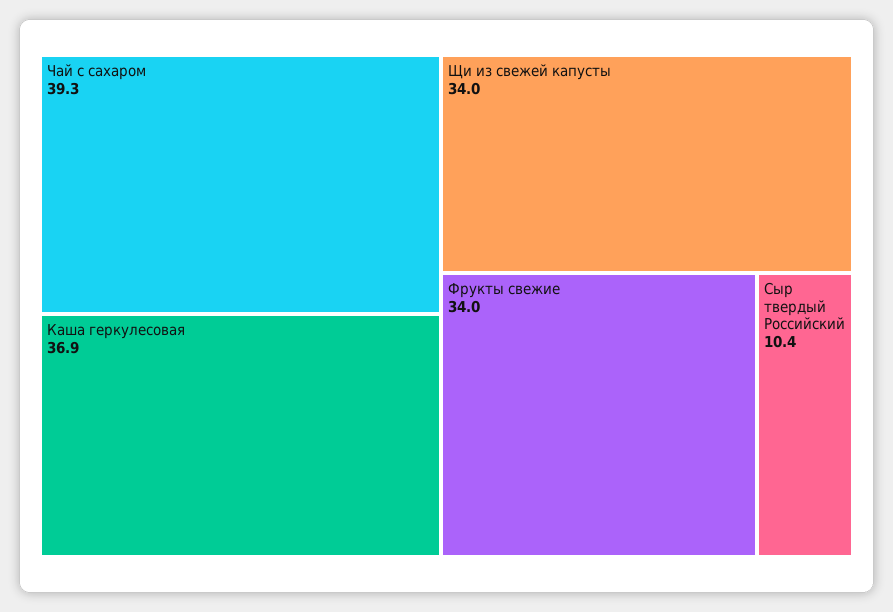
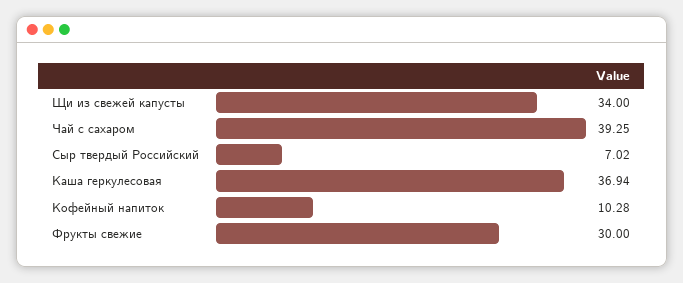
Фрукты свежие: 34 -> 30
Сыр твердый Российский: 10.4 -> 7.02
Кофейный напиток: none -> 10.28

